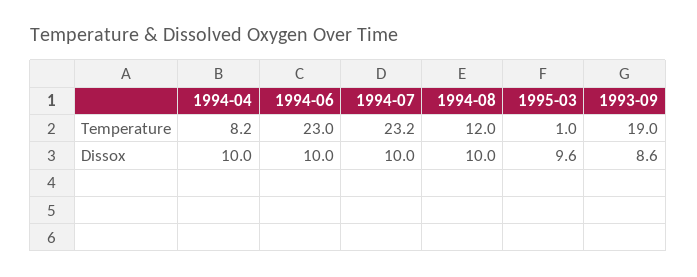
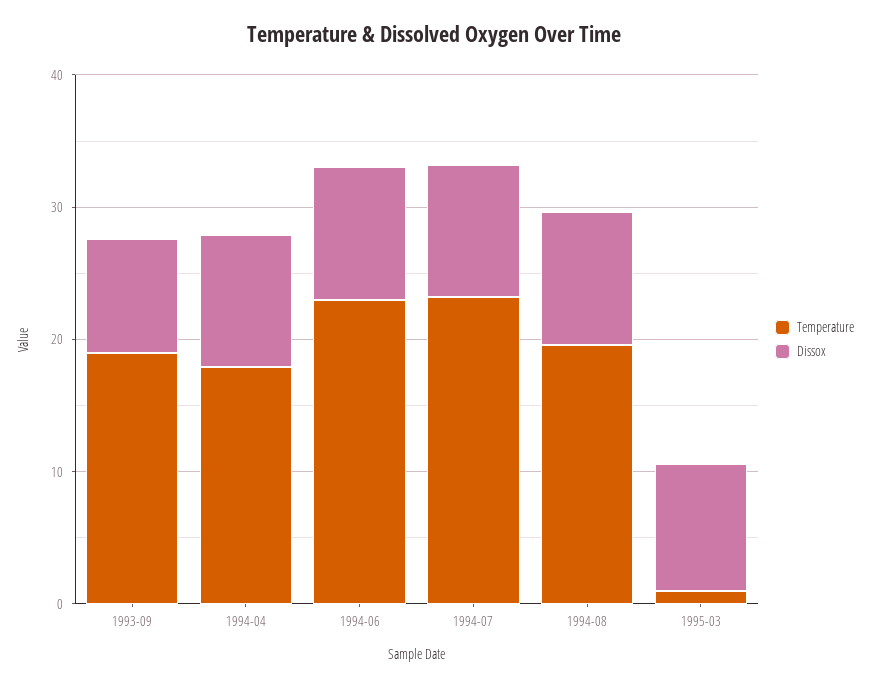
Temperature, 1994-04: 8.2 -> 18
Temperature, 1994-08: 12 -> 20

